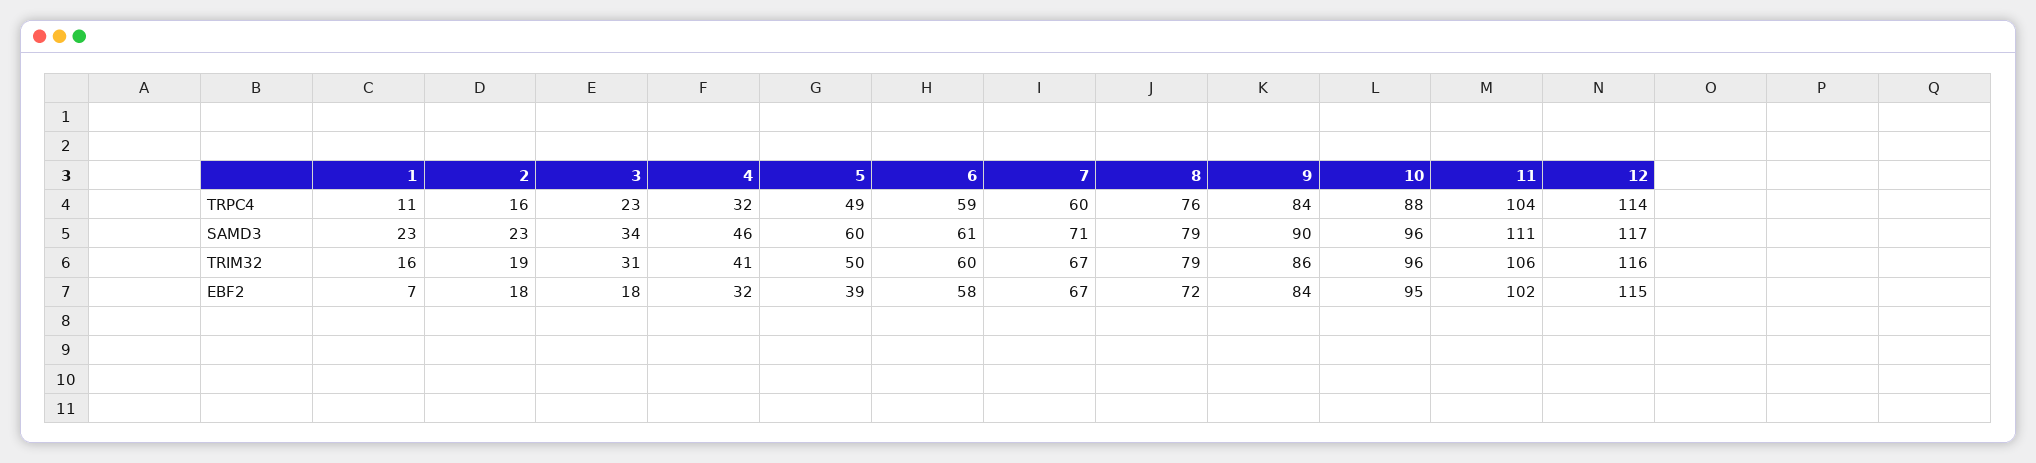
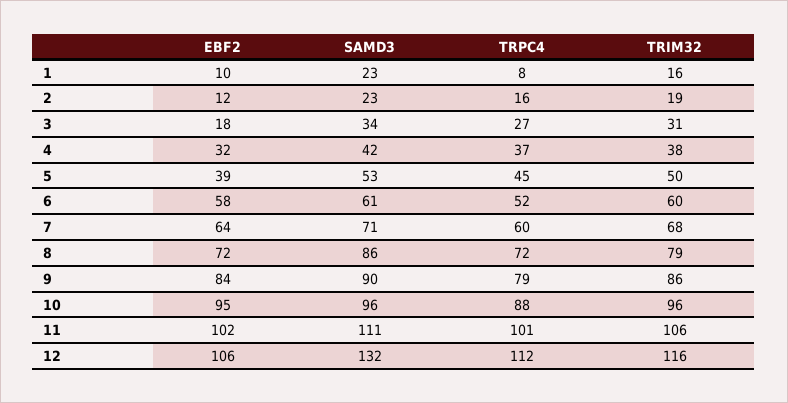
1, TRPC4: 11 -> 8
3, TRPC4: 23 -> 27
4, TRPC4: 32 -> 37
5, TRPC4: 49 -> 45
6, TRPC4: 59 -> 52
8, TRPC4: 76 -> 72
9, TRPC4: 84 -> 79
11, TRPC4: 104 -> 101
12, TRPC4: 114 -> 112
4, SAMD3: 46 -> 42
5, SAMD3: 60 -> 53
8, SAMD3: 79 -> 86
12, SAMD3: 117 -> 132
4, TRIM32: 41 -> 38
7, TRIM32: 67 -> 68
1, EBF2: 7 -> 10
2, EBF2: 18 -> 12
7, EBF2: 67 -> 64
12, EBF2: 115 -> 106

